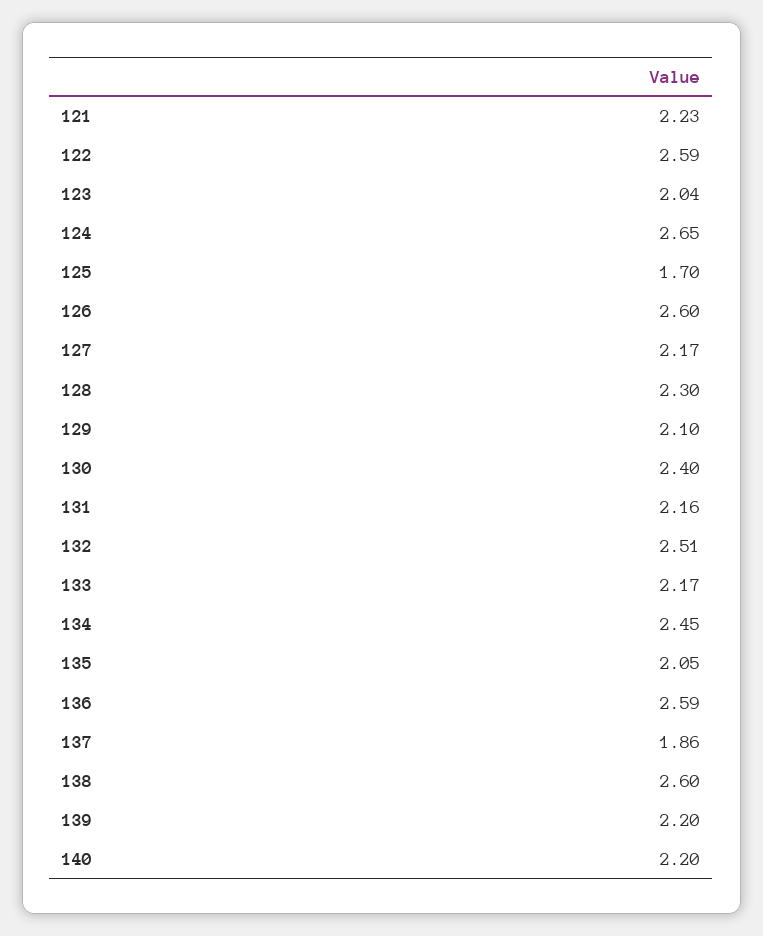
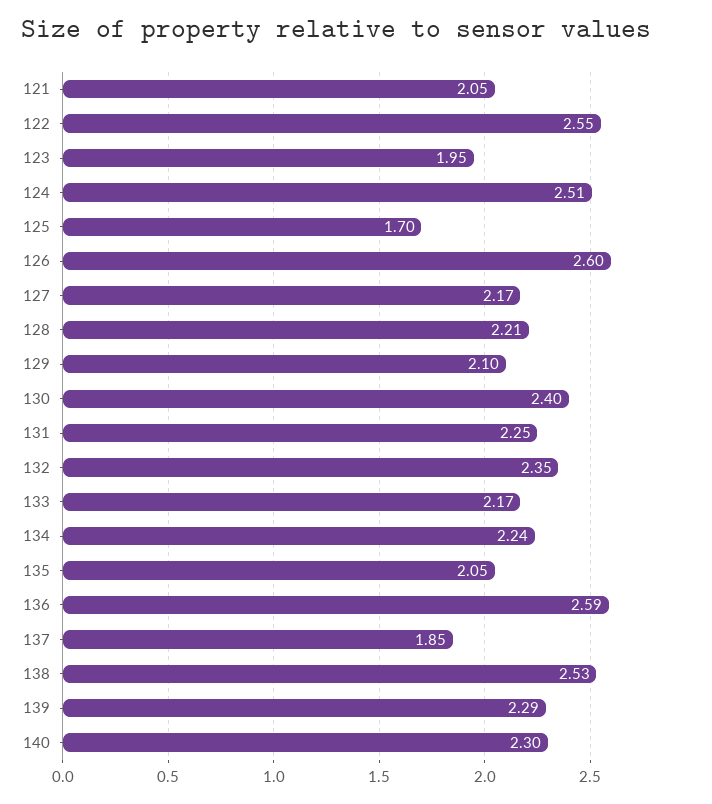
121: 2.23 -> 2.05
122: 2.59 -> 2.55
123: 2.04 -> 1.95
124: 2.65 -> 2.51
128: 2.3 -> 2.21
131: 2.16 -> 2.25
132: 2.51 -> 2.35
134: 2.45 -> 2.24
137: 1.86 -> 1.85
138: 2.6 -> 2.53
139: 2.2 -> 2.29
140: 2.2 -> 2.3

